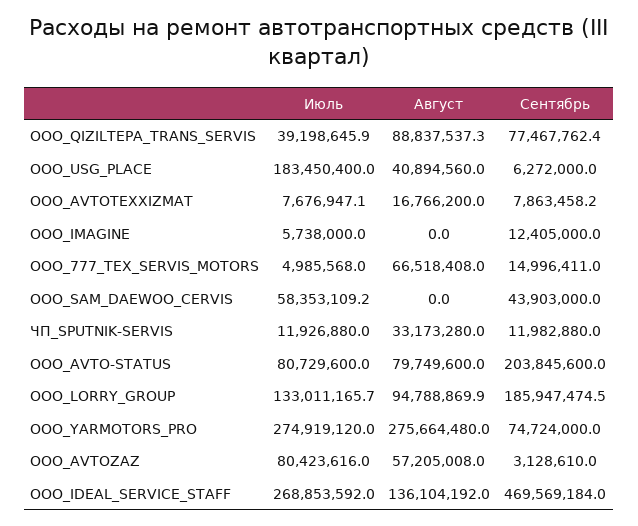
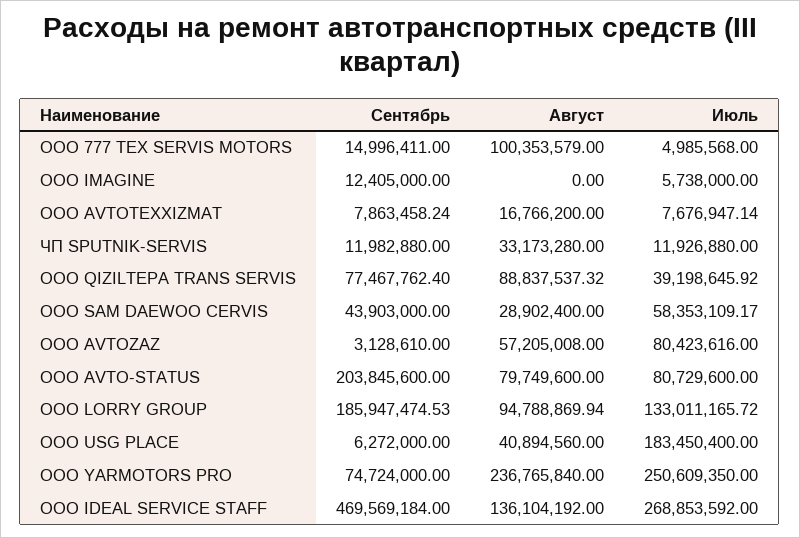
Август, OOO_777_TEX_SERVIS_MOTORS: 66518408 -> 100353579
Август, ООО_SAM_DAEWOO_CERVIS: 0 -> 28902400
Июль, ООО_YARMOTORS_PRO: 274919120 -> 250609350
Август, ООО_YARMOTORS_PRO: 275664480 -> 236765840

